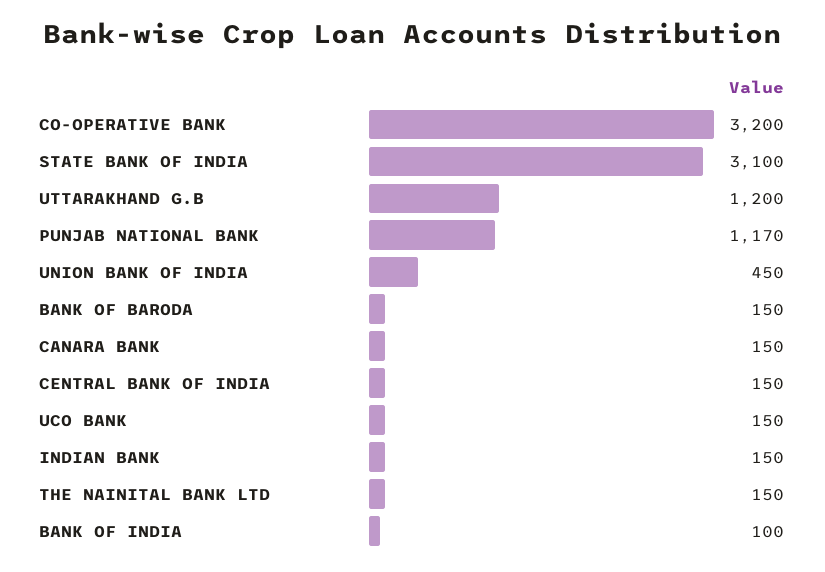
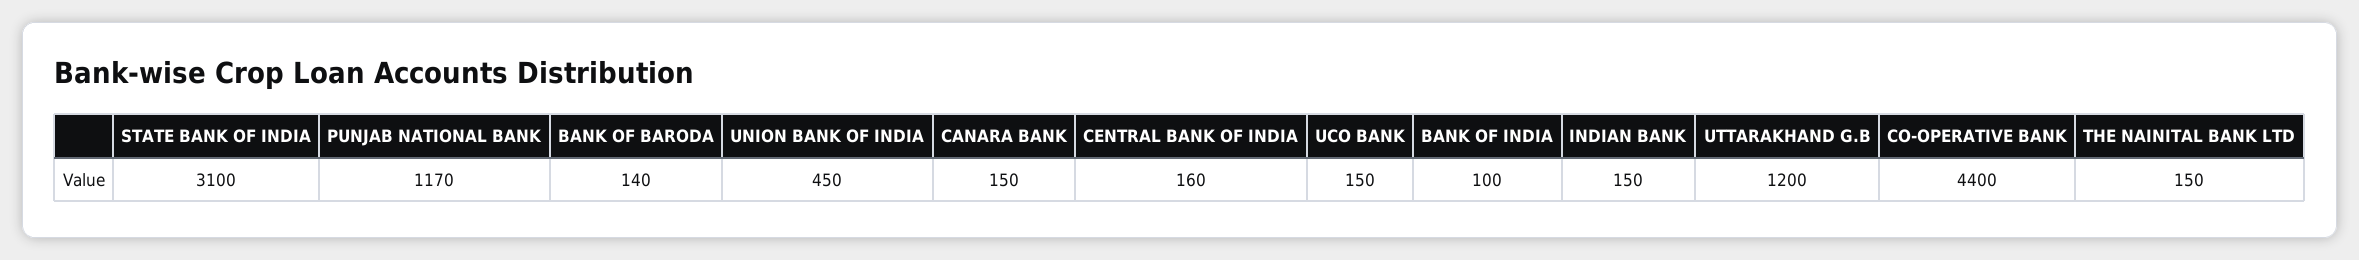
CO-OPERATIVE BANK: 3200 -> 4400
BANK OF BARODA: 150 -> 140
CENTRAL BANK OF INDIA: 150 -> 160

